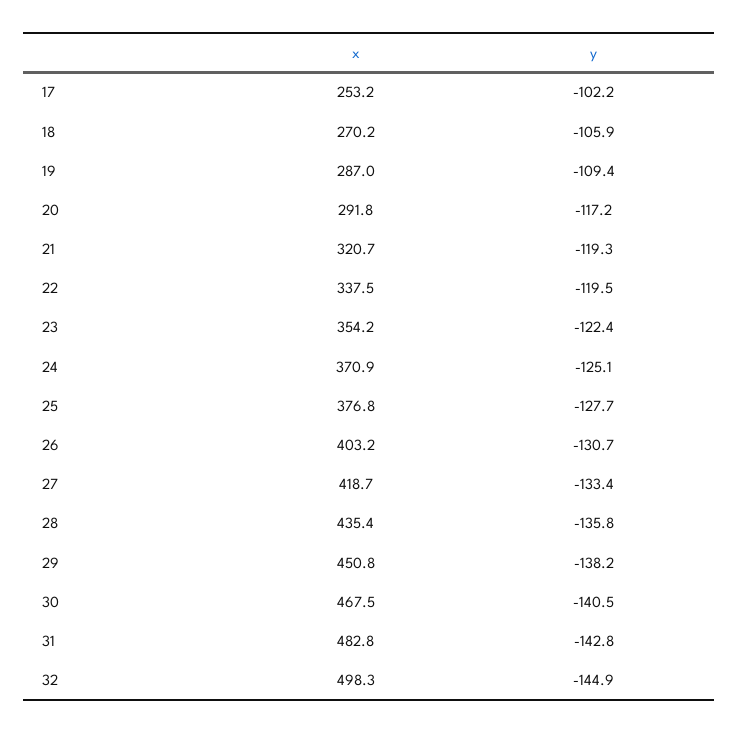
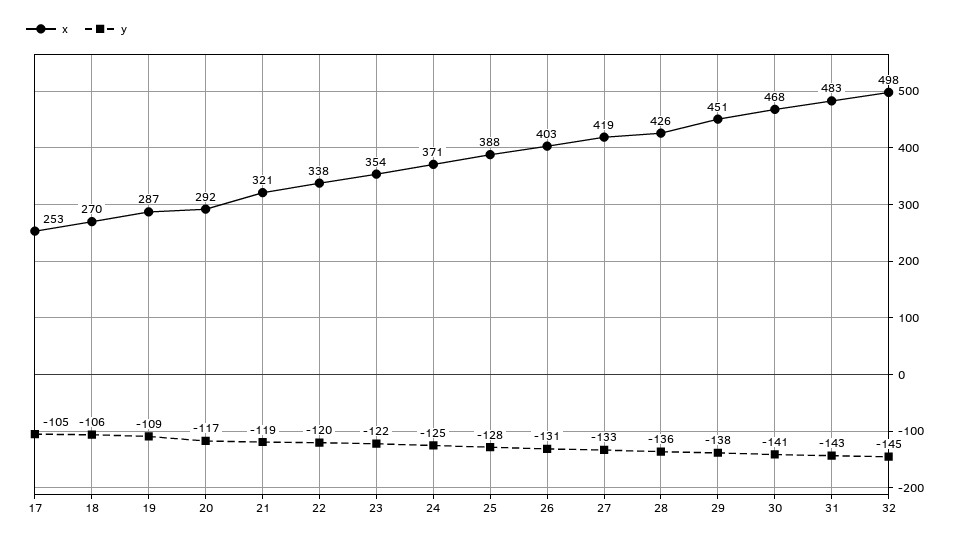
y, 17: -102.2 -> -105
x, 25: 376.8 -> 388
x, 28: 435.4 -> 426

